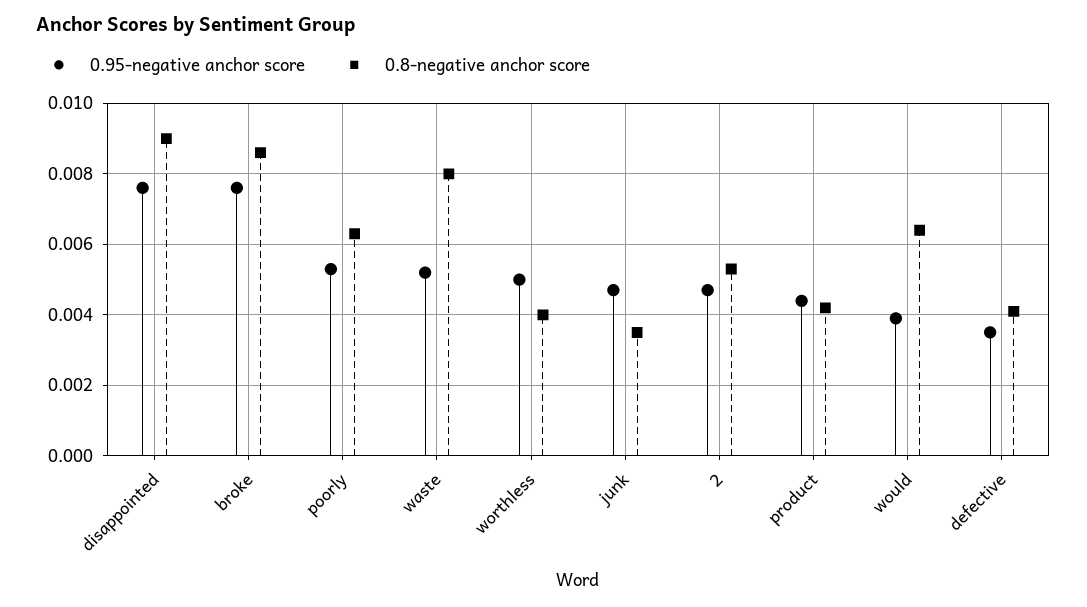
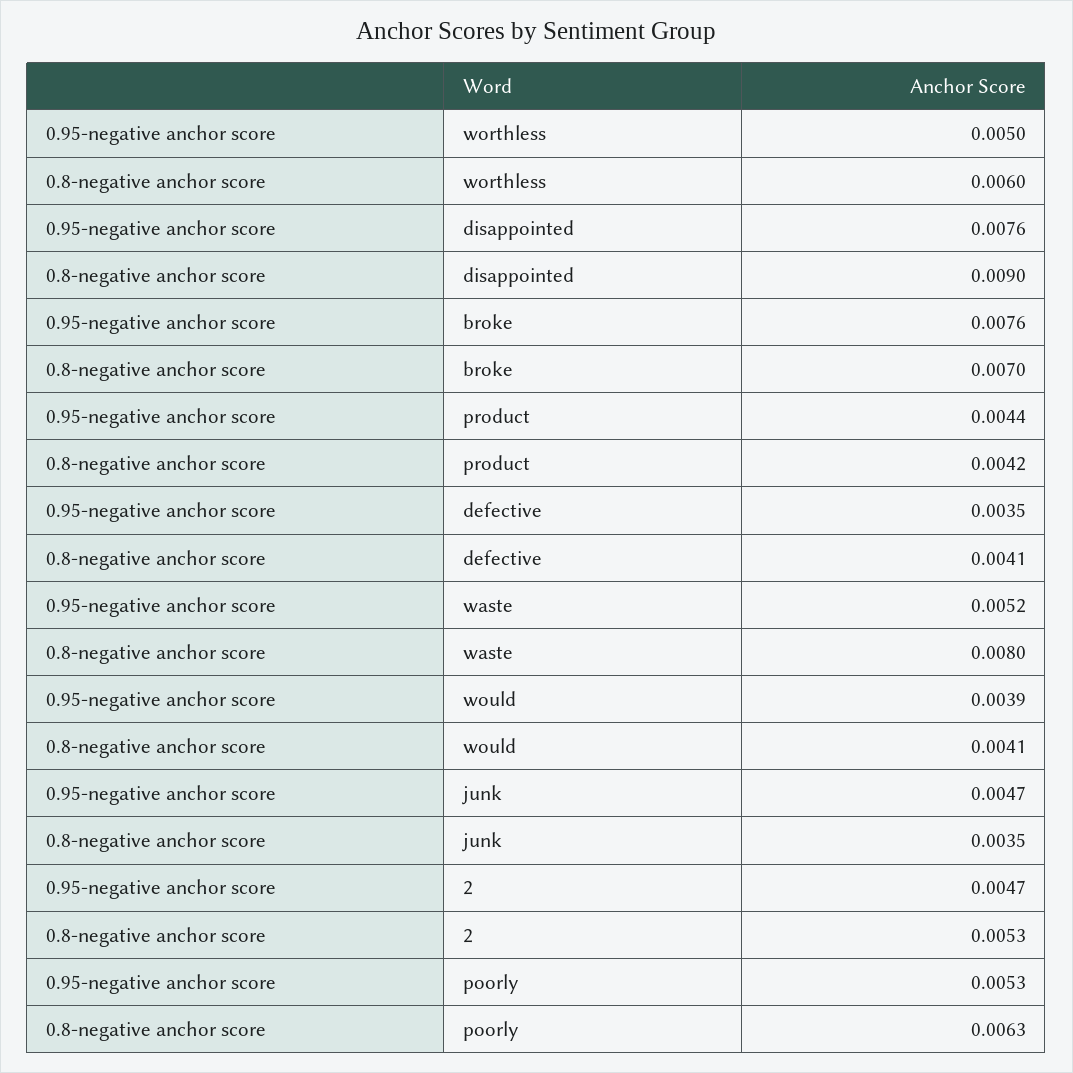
0.8-negative anchor score, broke: 0.0085 -> 0.007
0.8-negative anchor score, worthless: 0.004 -> 0.006
0.8-negative anchor score, would: 0.0065 -> 0.0041

